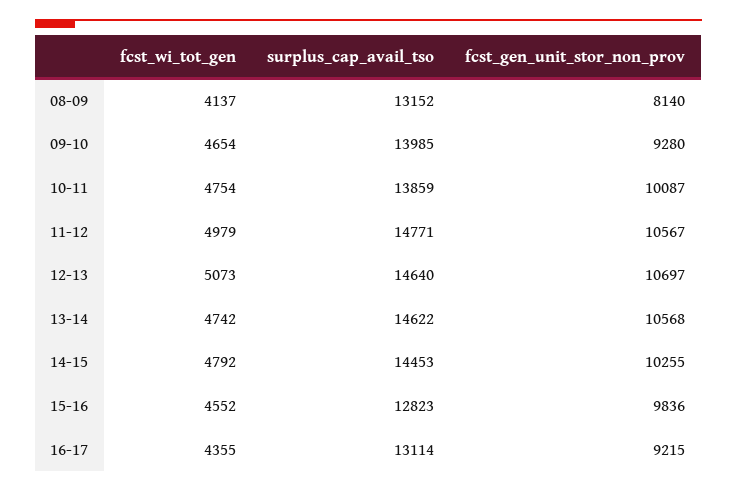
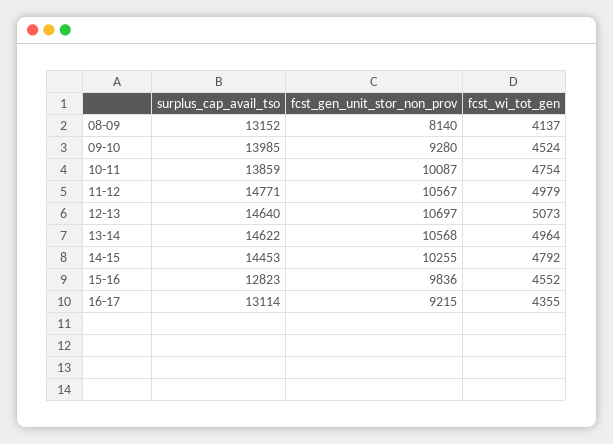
fcst_wi_tot_gen, 09-10: 4654 -> 4524
fcst_wi_tot_gen, 13-14: 4742 -> 4964

